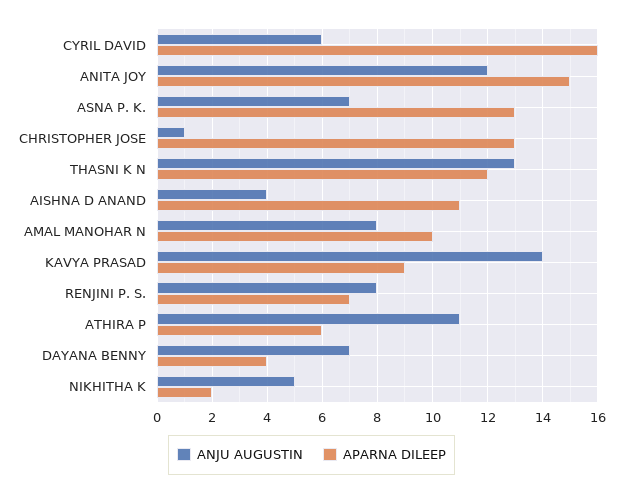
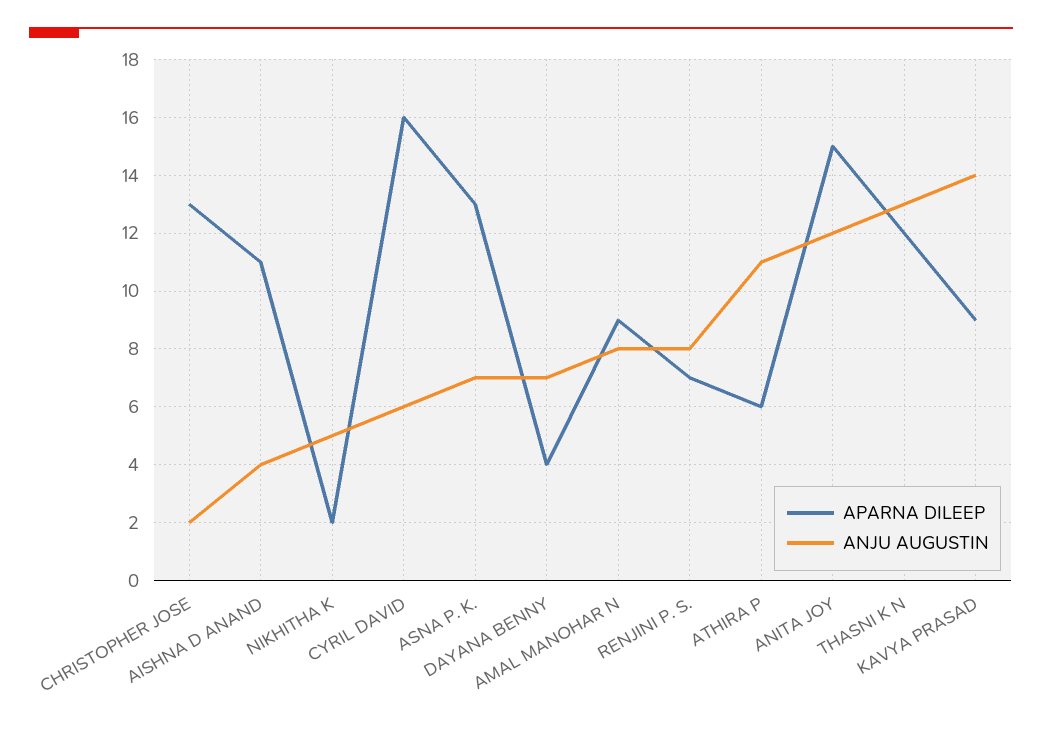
ANJU AUGUSTIN, CHRISTOPHER JOSE: 1 -> 2
APARNA DILEEP, AMAL MANOHAR N: 10 -> 9

